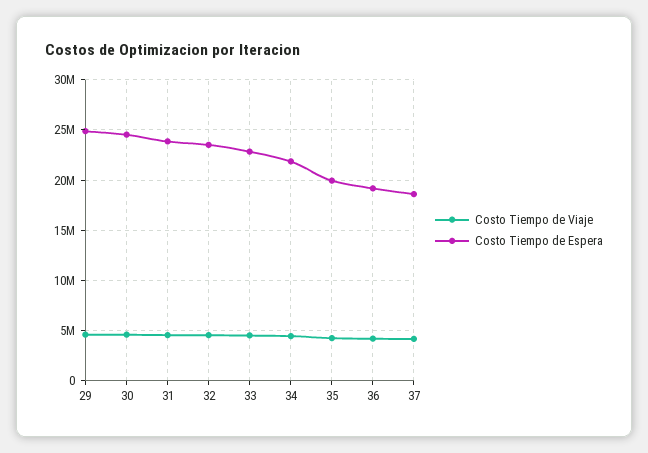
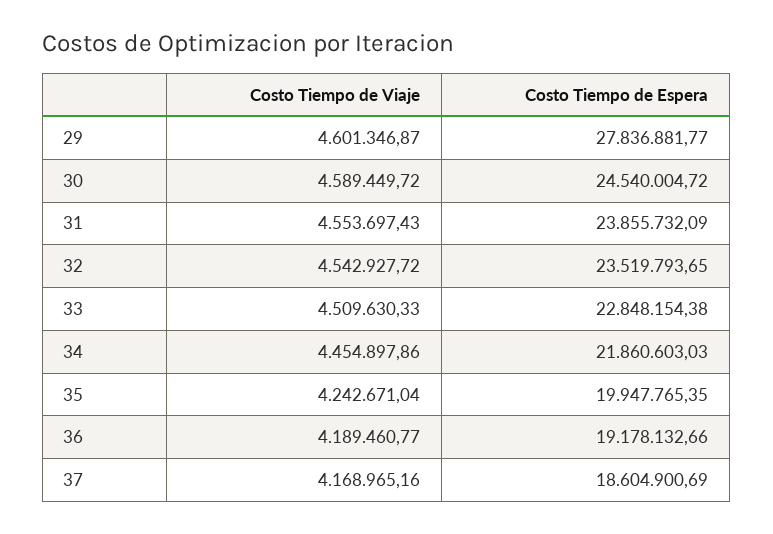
Costo Tiempo de Espera, 29: 25000000 -> 27836881.77

